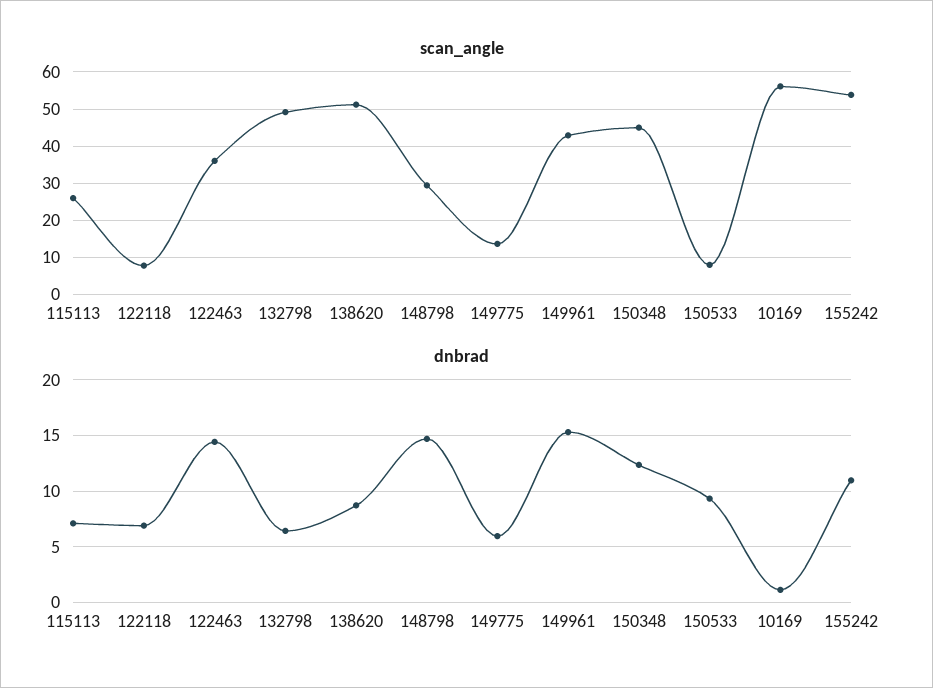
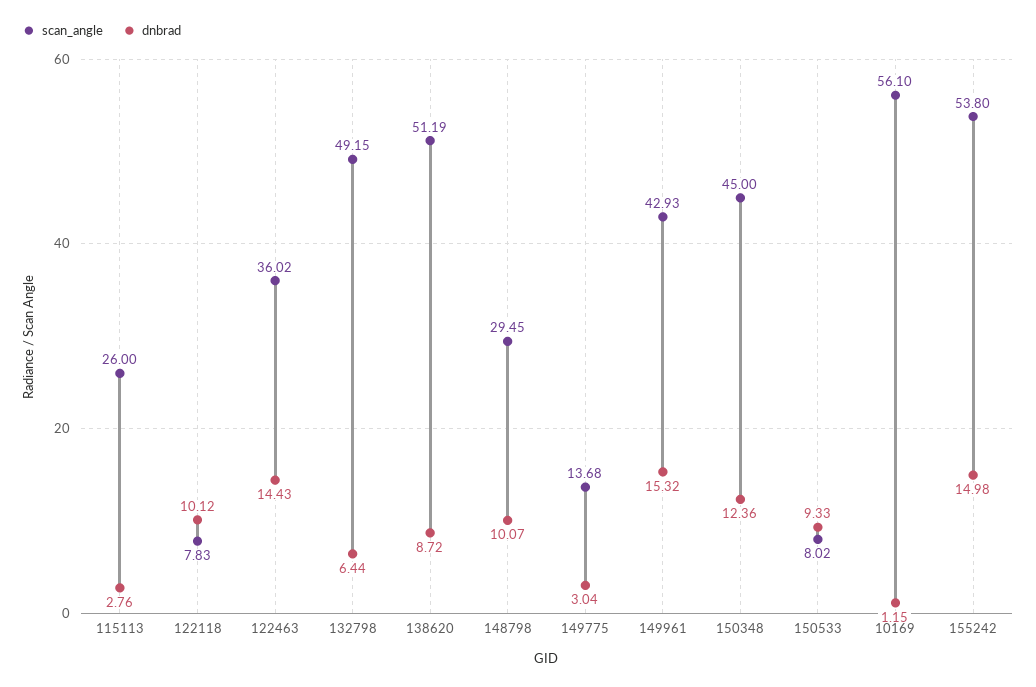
dnbrad, 115113: 7 -> 2.76
dnbrad, 122118: 7 -> 10.12
dnbrad, 148798: 15 -> 10.07
dnbrad, 149775: 6 -> 3.04
dnbrad, 155242: 11 -> 14.98

